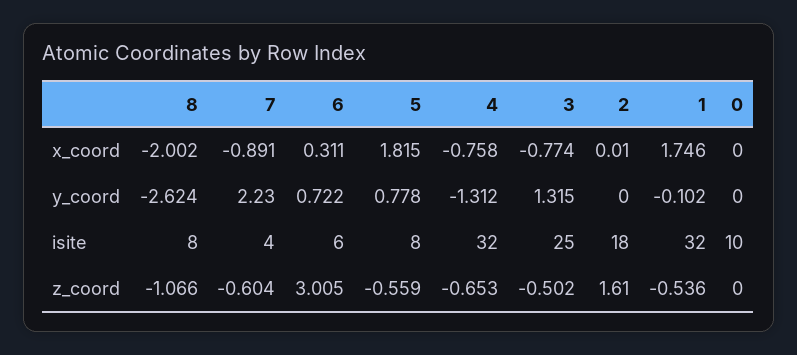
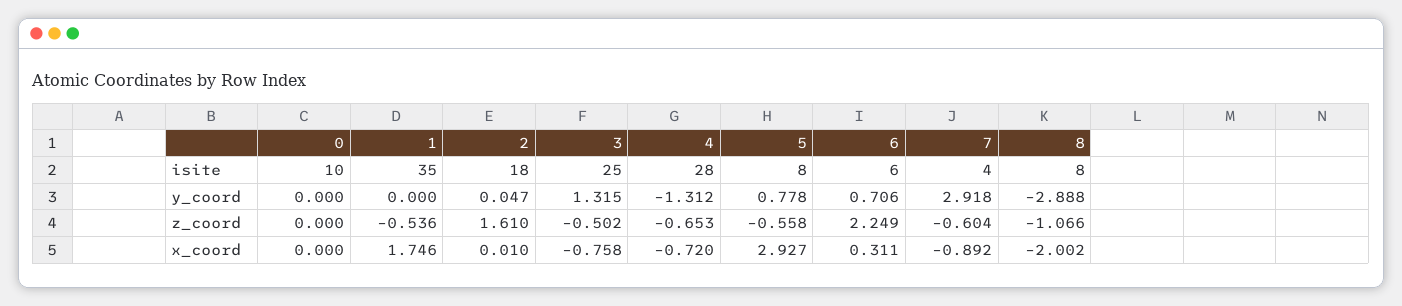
7, x_coord: -0.891 -> -0.892
5, x_coord: 1.815 -> 2.927
4, x_coord: -0.758 -> -0.72
3, x_coord: -0.774 -> -0.758
8, y_coord: -2.624 -> -2.888
7, y_coord: 2.23 -> 2.918
6, y_coord: 0.722 -> 0.706
2, y_coord: 0 -> 0.047
1, y_coord: -0.102 -> 0
4, isite: 32 -> 28
1, isite: 32 -> 35
6, z_coord: 3.005 -> 2.249
5, z_coord: -0.559 -> -0.558

